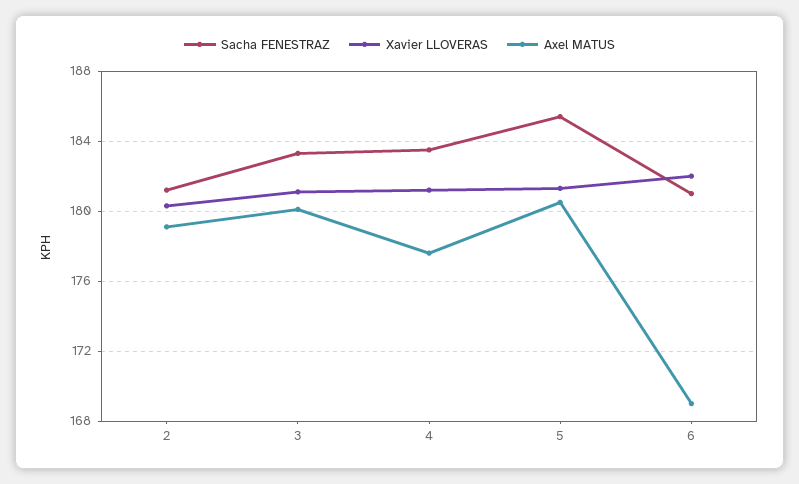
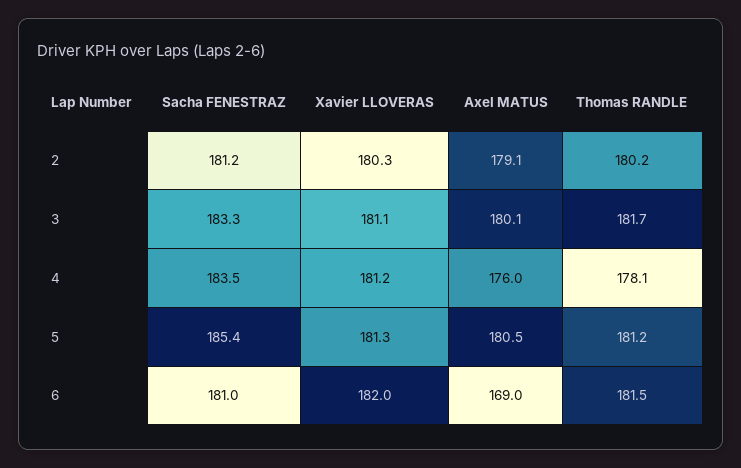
Axel MATUS, 4: 177.5 -> 176
Thomas RANDLE, 2: none -> 180.2
Thomas RANDLE, 3: none -> 181.7
Thomas RANDLE, 4: none -> 178.1
Thomas RANDLE, 5: none -> 181.2
Thomas RANDLE, 6: none -> 181.5

